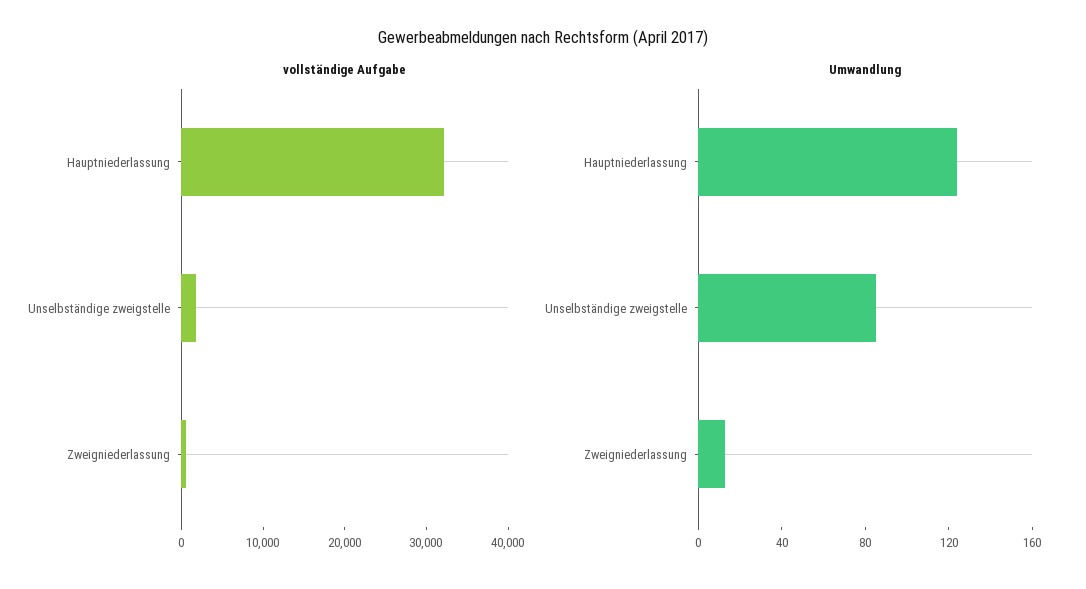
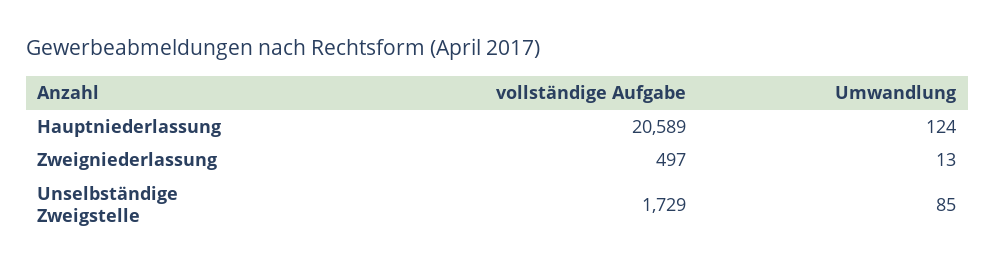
vollständige Aufgabe, Hauptniederlassung: 32000 -> 20589

